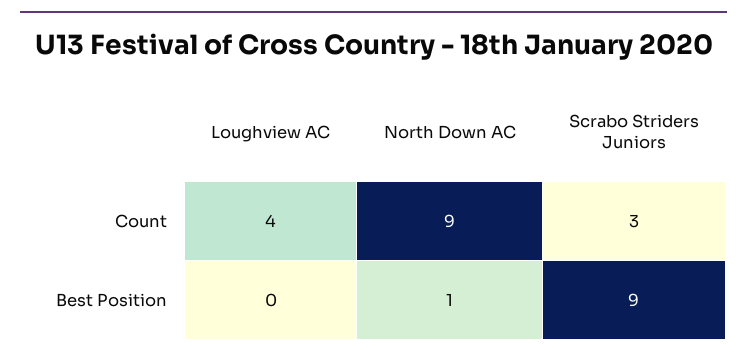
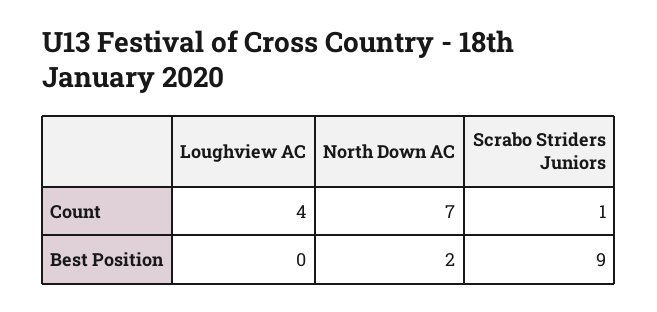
North Down AC, Count: 9 -> 7
Scrabo Striders Juniors, Count: 3 -> 1
North Down AC, Best Position: 1 -> 2

